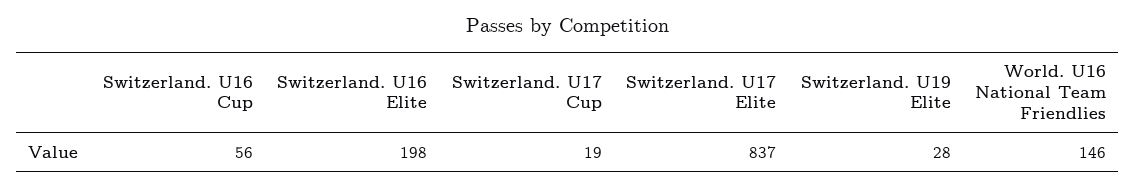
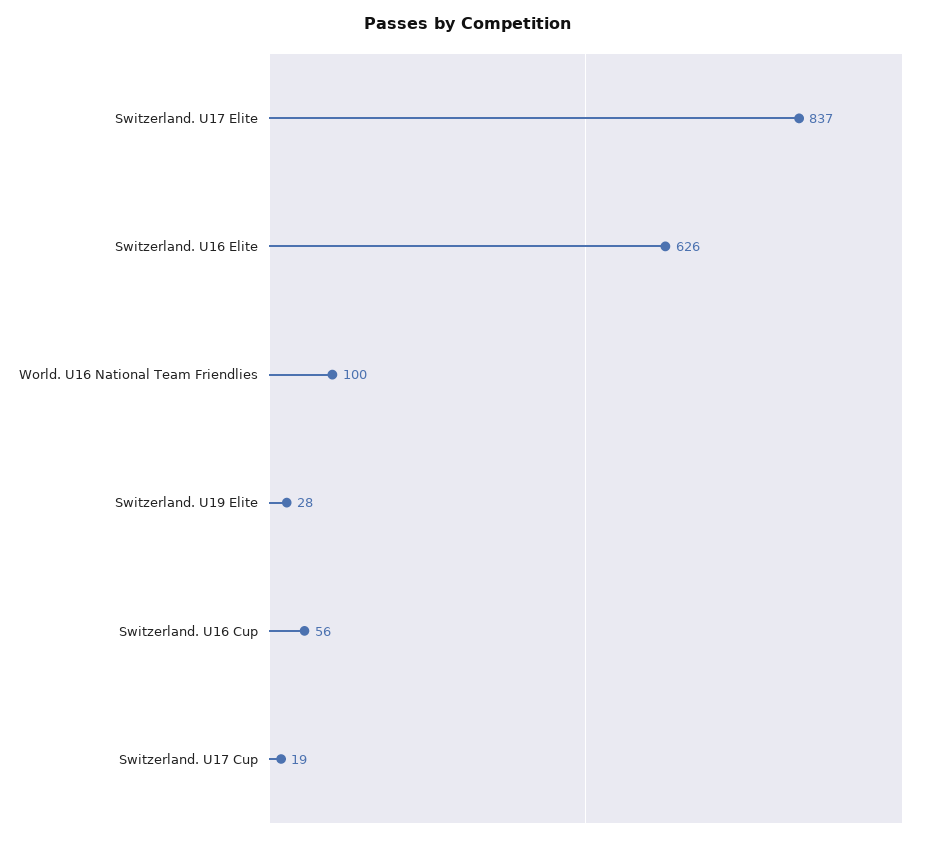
Switzerland. U16 Elite: 198 -> 626
World. U16 National Team Friendlies: 146 -> 100

